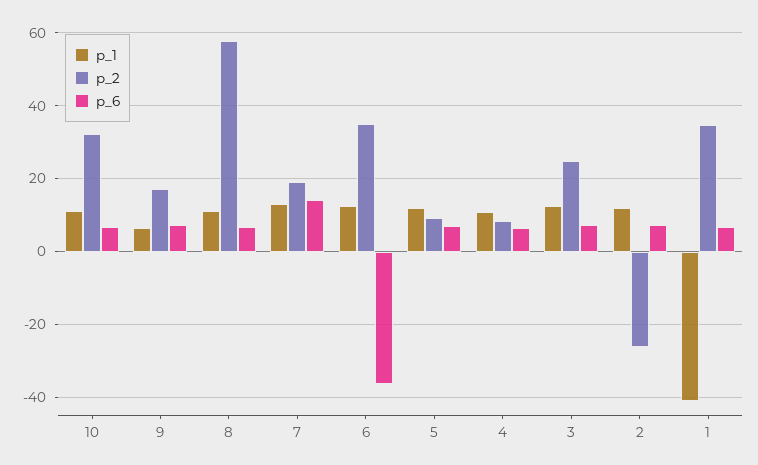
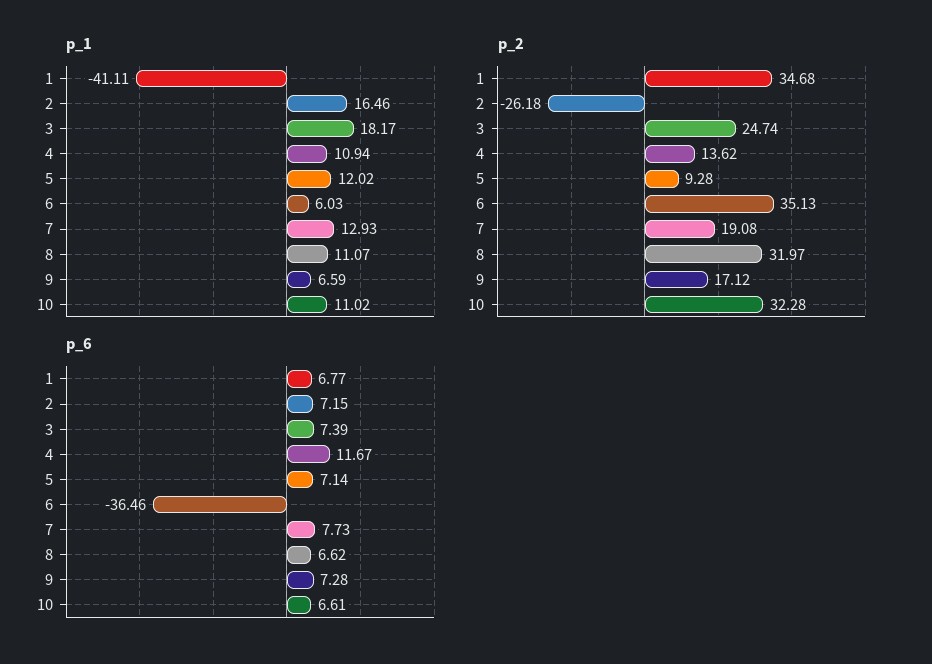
p_2, 8: 58 -> 31.97
p_6, 7: 14 -> 7.73
p_1, 6: 12 -> 6.03
p_2, 4: 8 -> 13.62
p_6, 4: 6 -> 11.67
p_1, 3: 12 -> 18.17
p_1, 2: 12 -> 16.46

